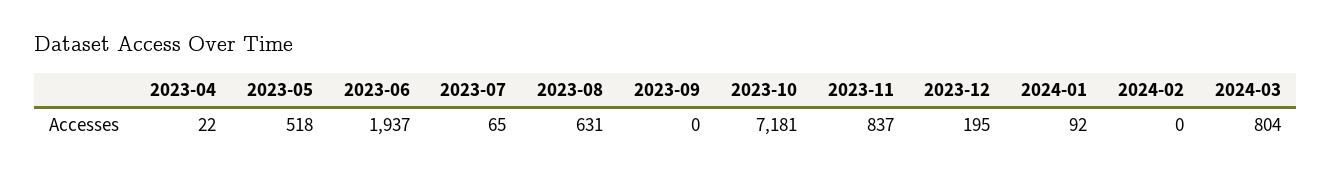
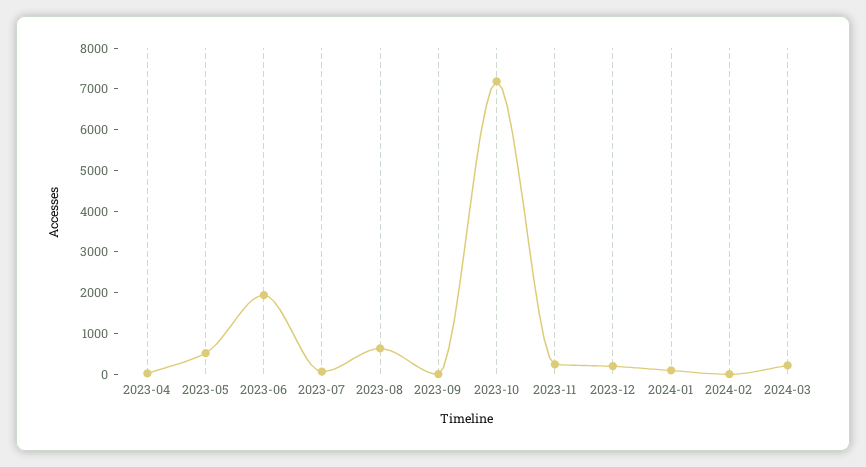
2023-11: 837 -> 200
2024-03: 804 -> 200

